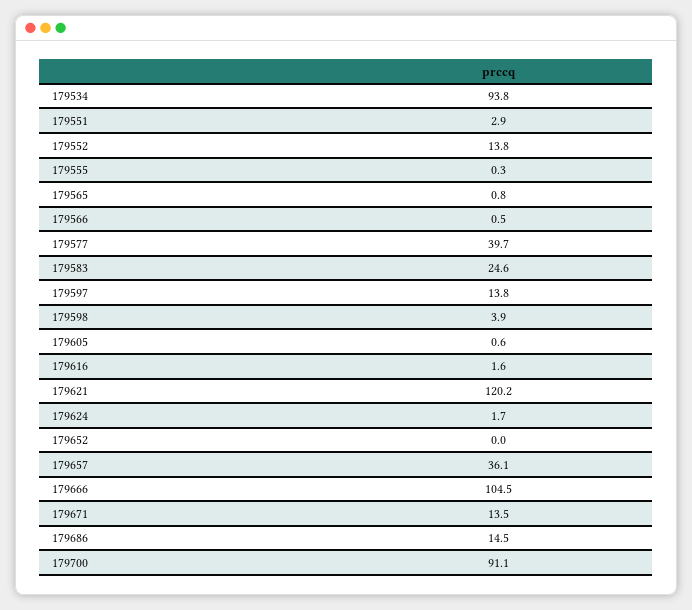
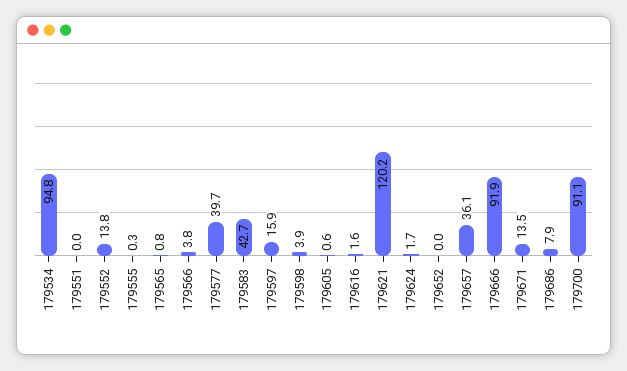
179534: 93.8 -> 94.8
179551: 2.9 -> 0
179566: 0.5 -> 3.8
179583: 24.6 -> 42.7
179597: 13.8 -> 15.9
179666: 104.5 -> 91.9
179686: 14.5 -> 7.9

